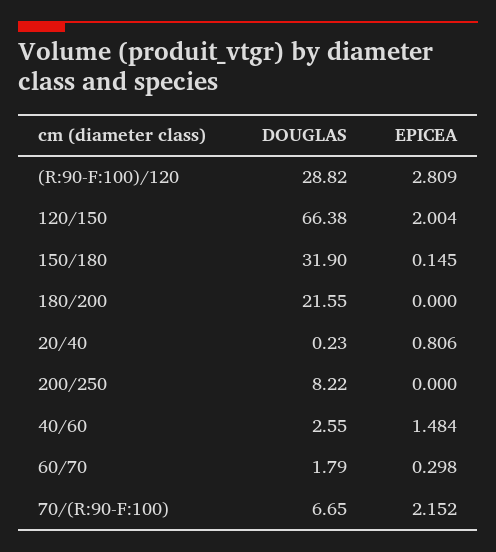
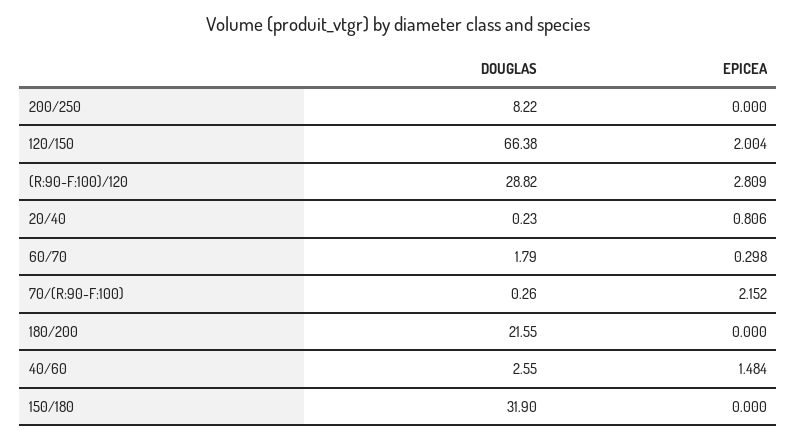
EPICEA, 150/180: 0.145 -> 0
DOUGLAS, 70/(R:90-F:100): 6.65 -> 0.26

